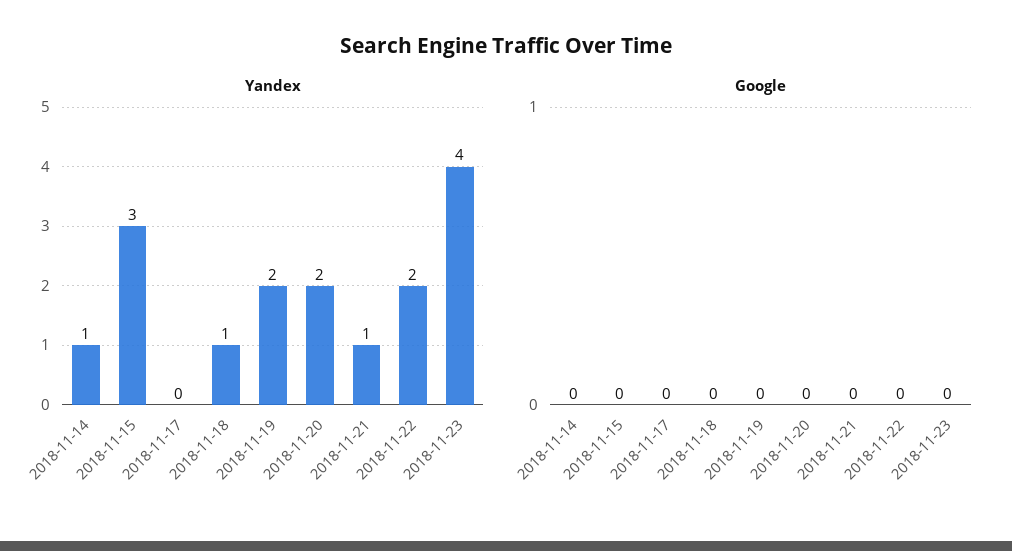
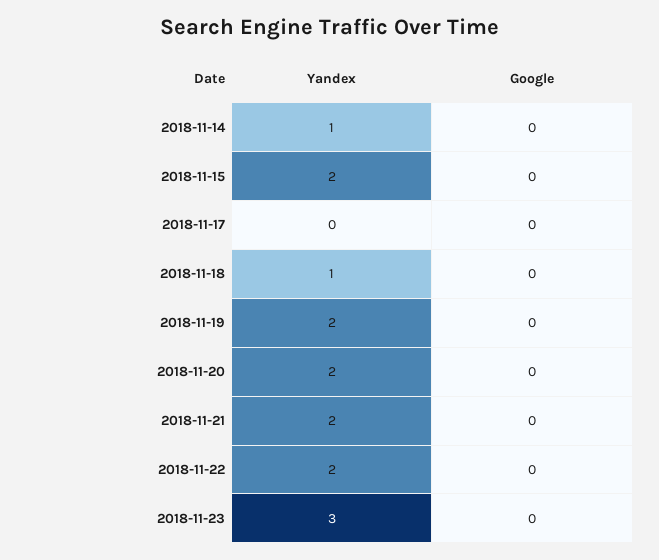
Yandex, 2018-11-15: 3 -> 2
Yandex, 2018-11-21: 1 -> 2
Yandex, 2018-11-23: 4 -> 3

